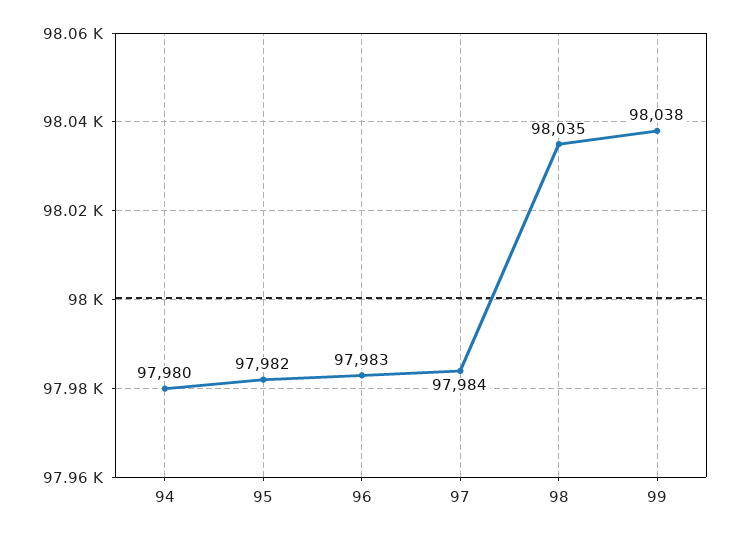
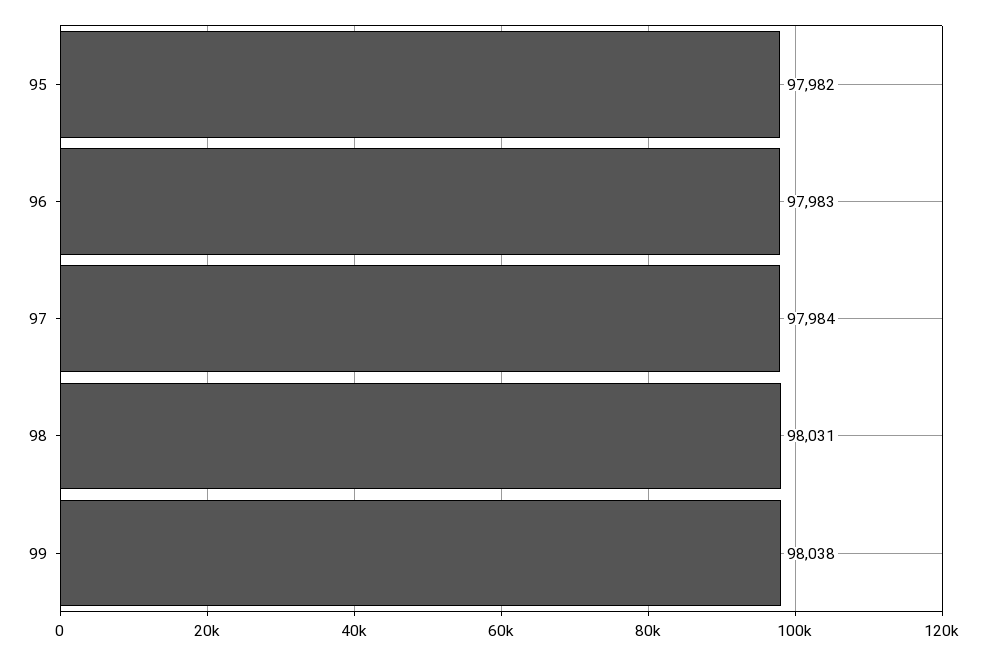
94: 97980 -> none
98: 98035 -> 98031

